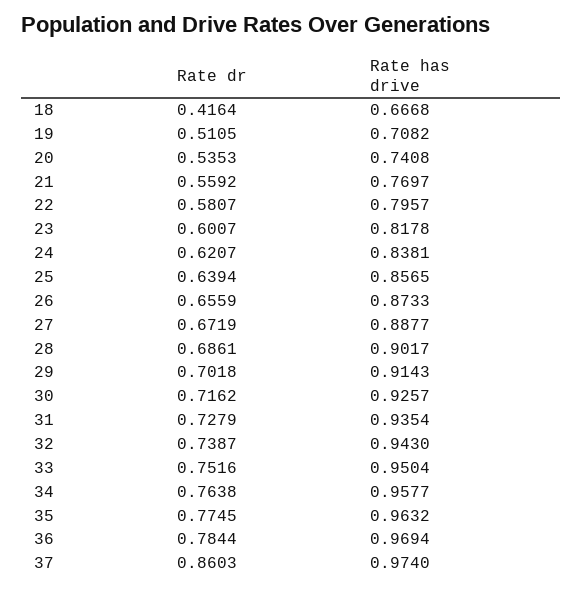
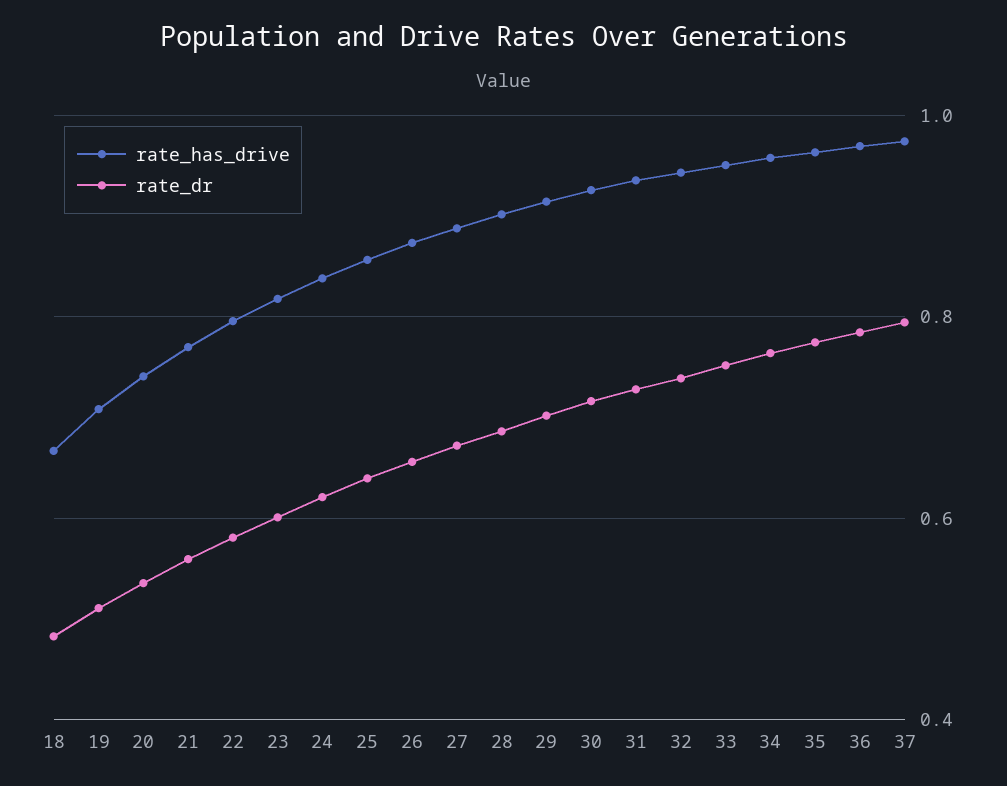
Rate dr, 18: 0.4164 -> 0.48
Rate dr, 37: 0.8603 -> 0.8

